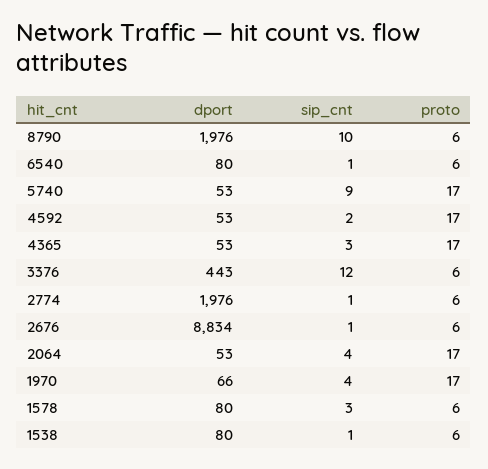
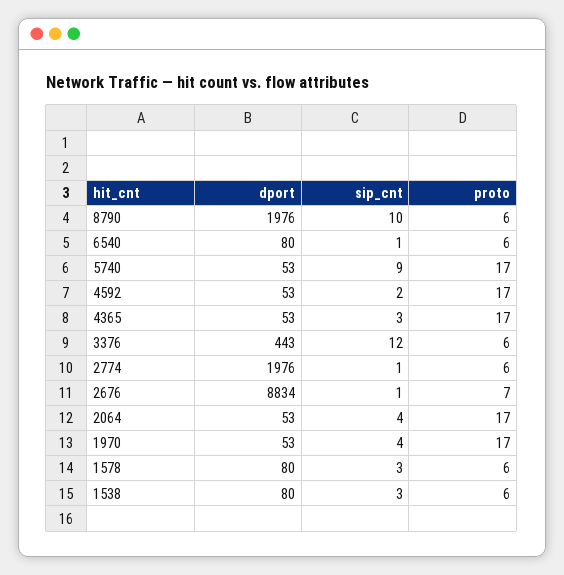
proto, 2676: 6 -> 7
dport, 1970: 66 -> 53
sip_cnt, 1538: 1 -> 3

